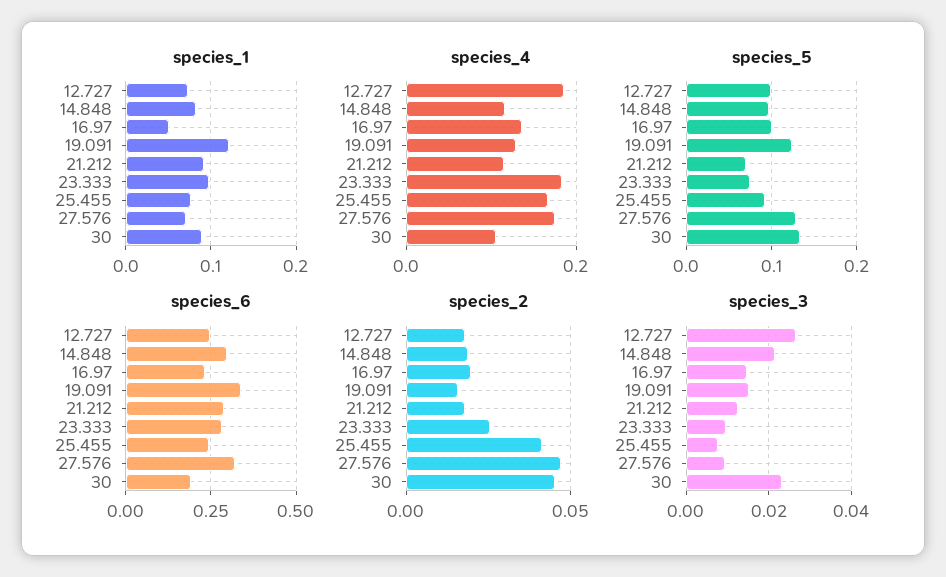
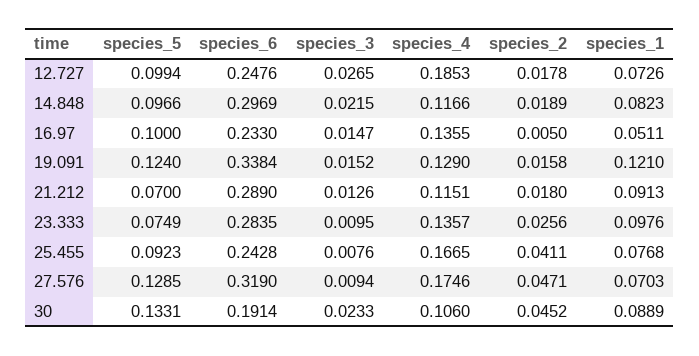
species_4, 23.333: 0.18 -> 0.1357
species_2, 16.97: 0.02 -> 0.005

